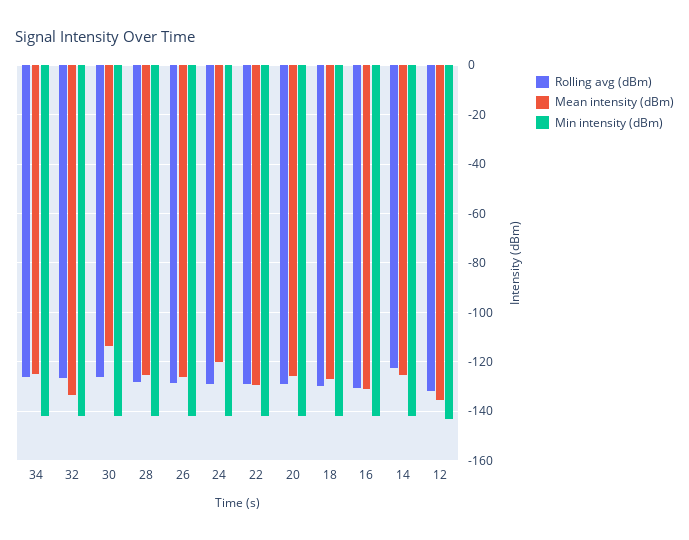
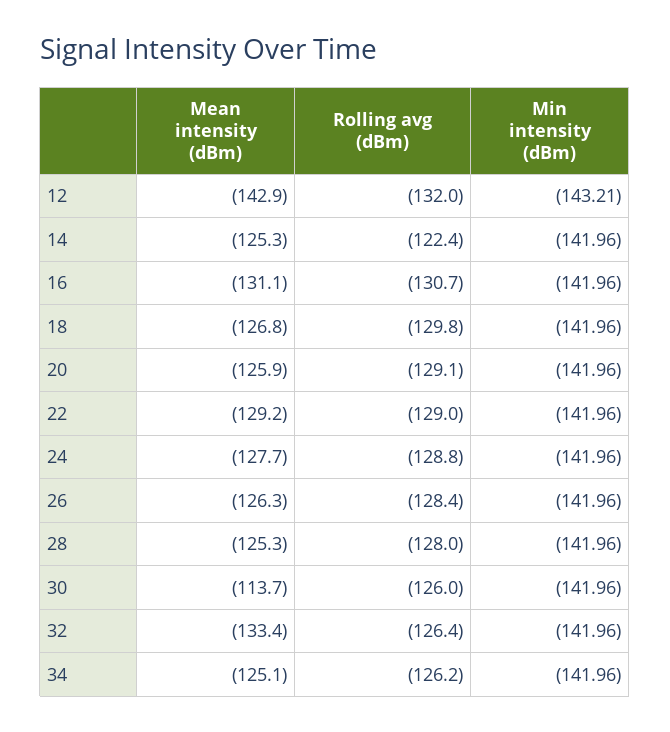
Mean intensity (dBm), 24: -120 -> -127.7
Mean intensity (dBm), 12: -135 -> -142.9

